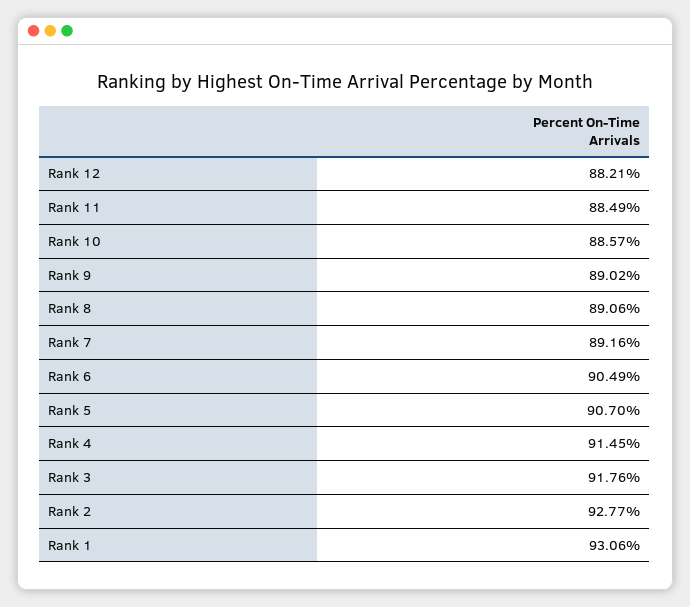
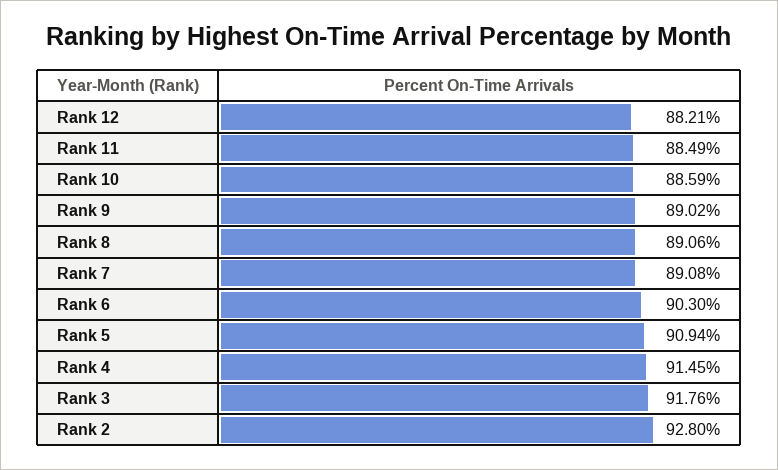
Rank 10: 88.57 -> 88.59
Rank 7: 89.16 -> 89.08
Rank 6: 90.49 -> 90.3
Rank 5: 90.7 -> 90.94
Rank 2: 92.77 -> 92.8
Rank 1: 93.06 -> none

